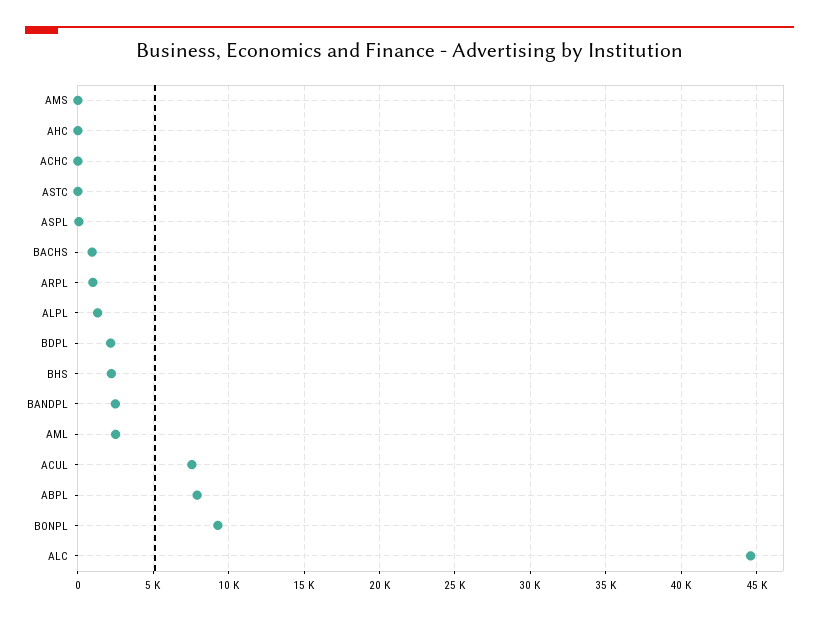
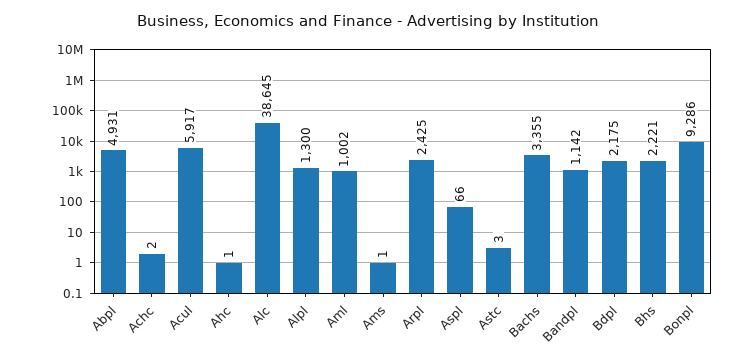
BACHS: 1000 -> 3355
ARPL: 1000 -> 2425
BANDPL: 2500 -> 1142
AML: 2500 -> 1002
ACUL: 7500 -> 5917
ABPL: 8000 -> 4931
ALC: 44500 -> 38645

